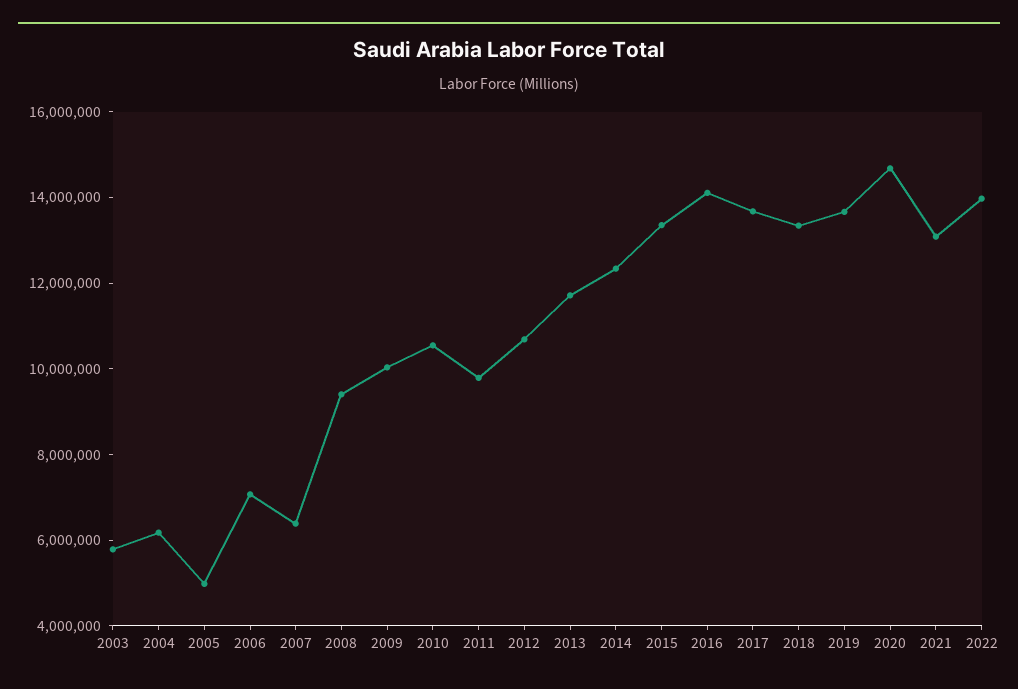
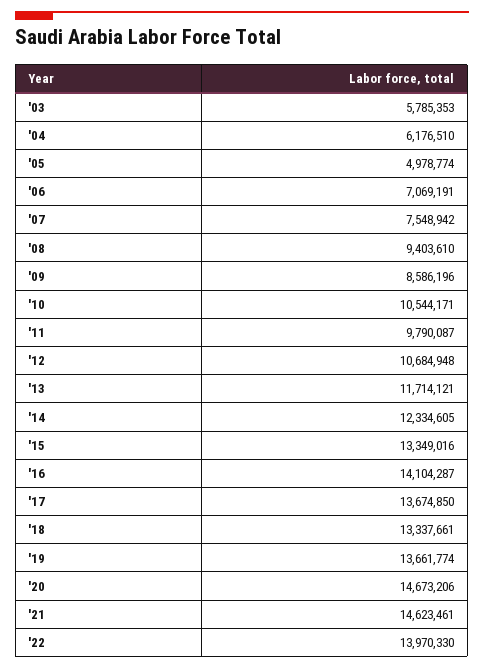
2007: 6500000 -> 7548942
2009: 10000000 -> 8586196
2021: 13000000 -> 14623461

